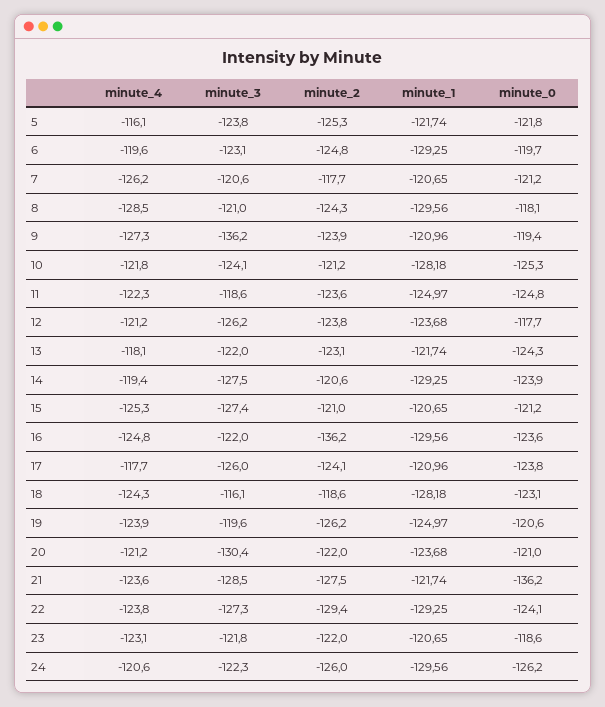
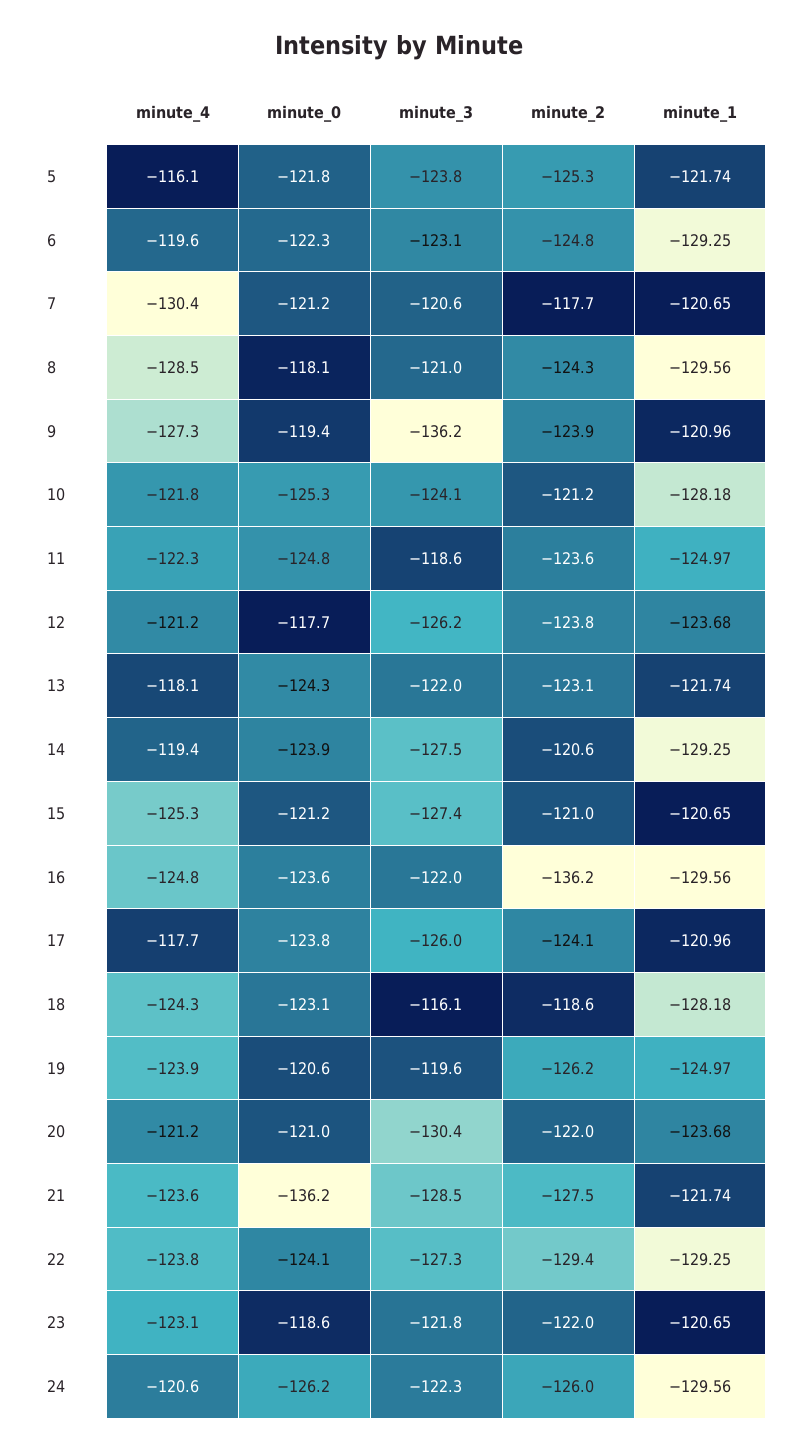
minute_0, 6: -119.7 -> -122.3
minute_4, 7: -126.2 -> -130.4

